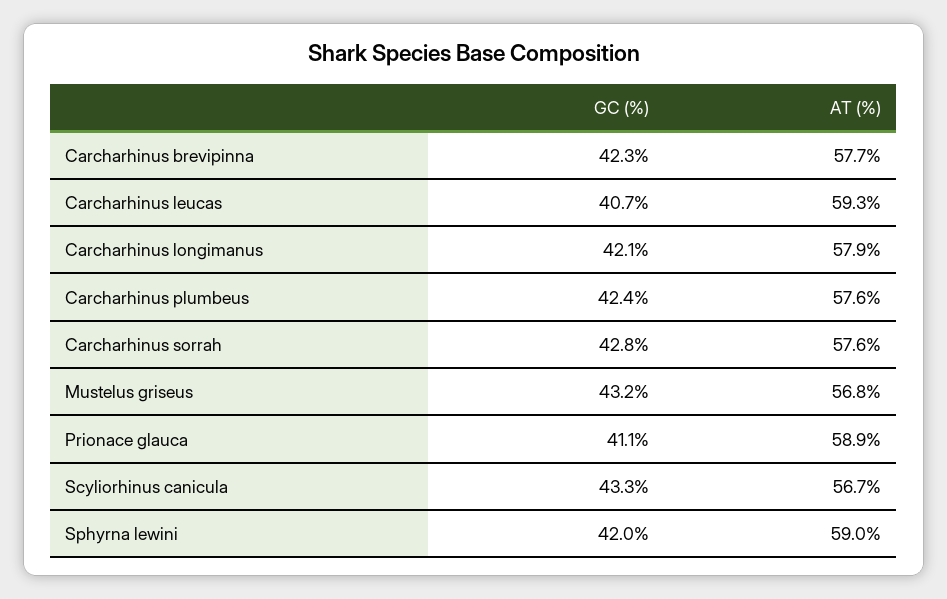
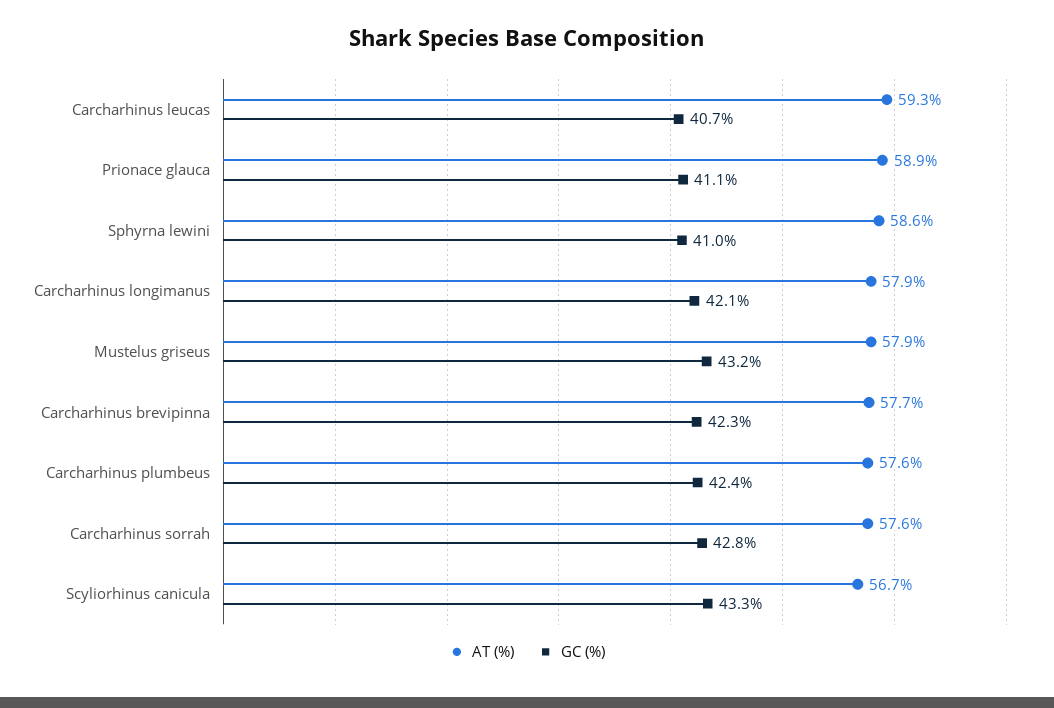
AT (%), Mustelus griseus: 56.8 -> 57.9
GC (%), Sphyrna lewini: 42 -> 41
AT (%), Sphyrna lewini: 59 -> 58.6

